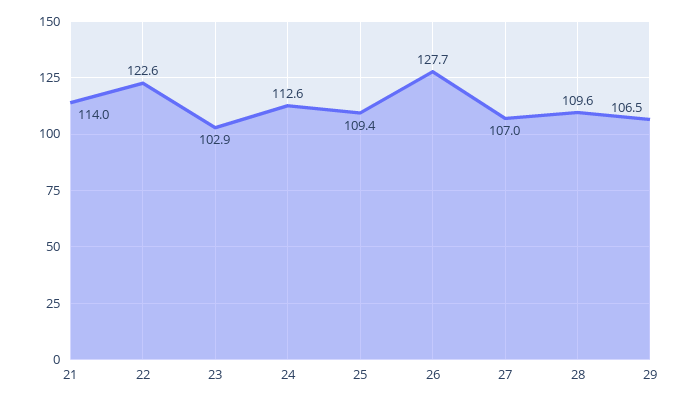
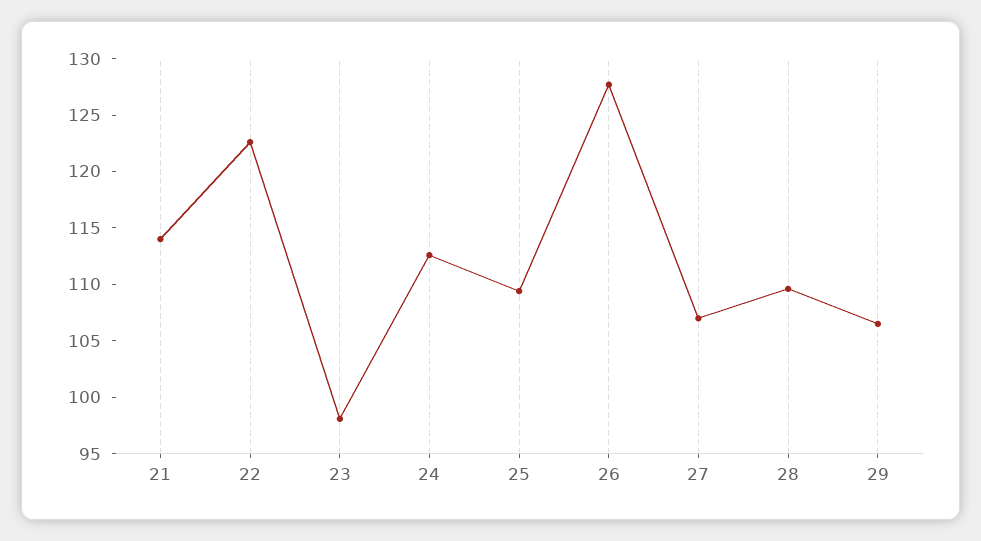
23: 102.9 -> 98

